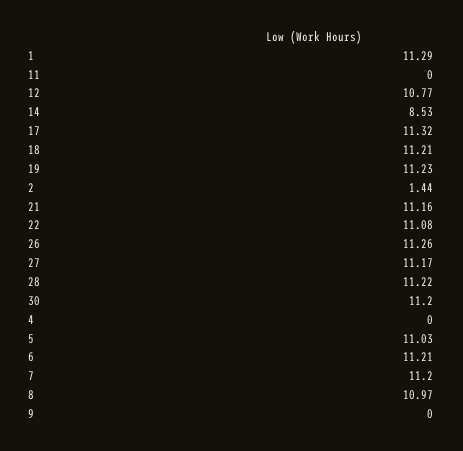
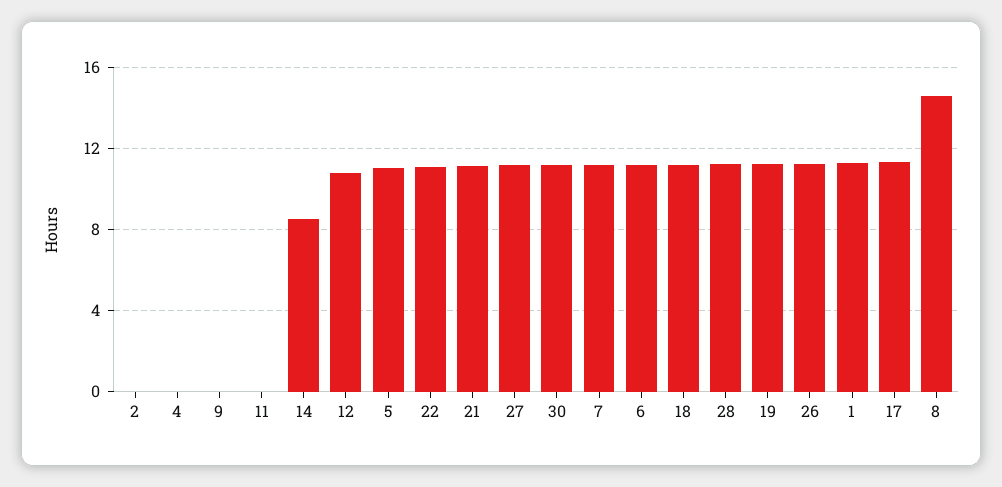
2: 1.44 -> 0
8: 10.97 -> 14.5

